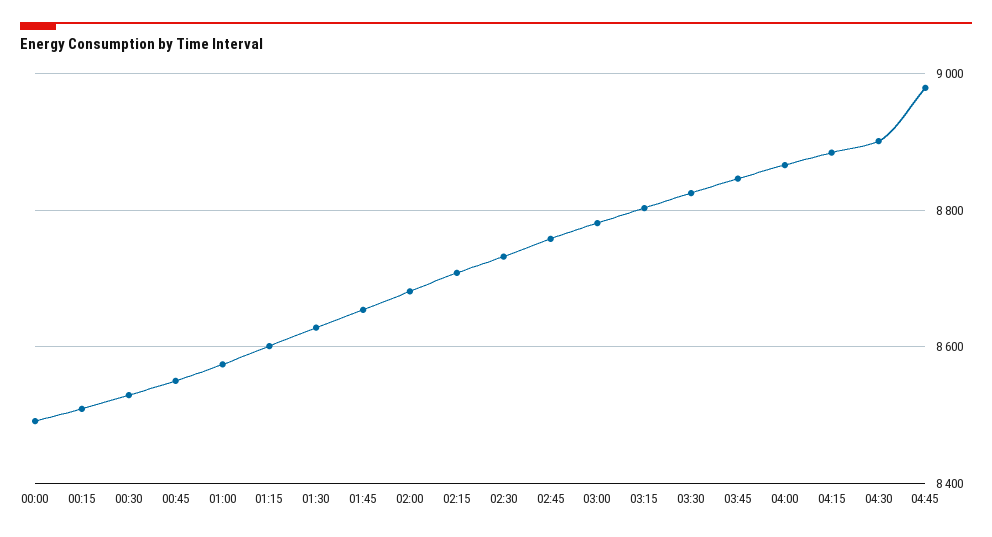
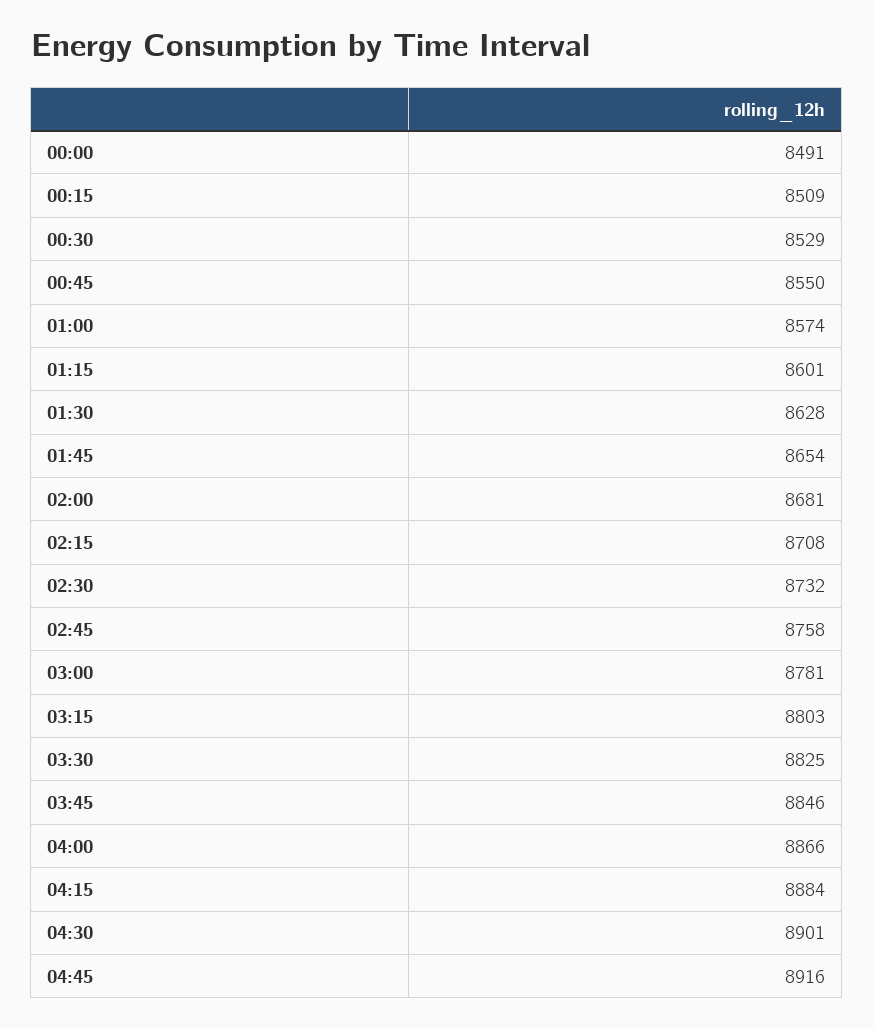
04:45: 8980 -> 8916

